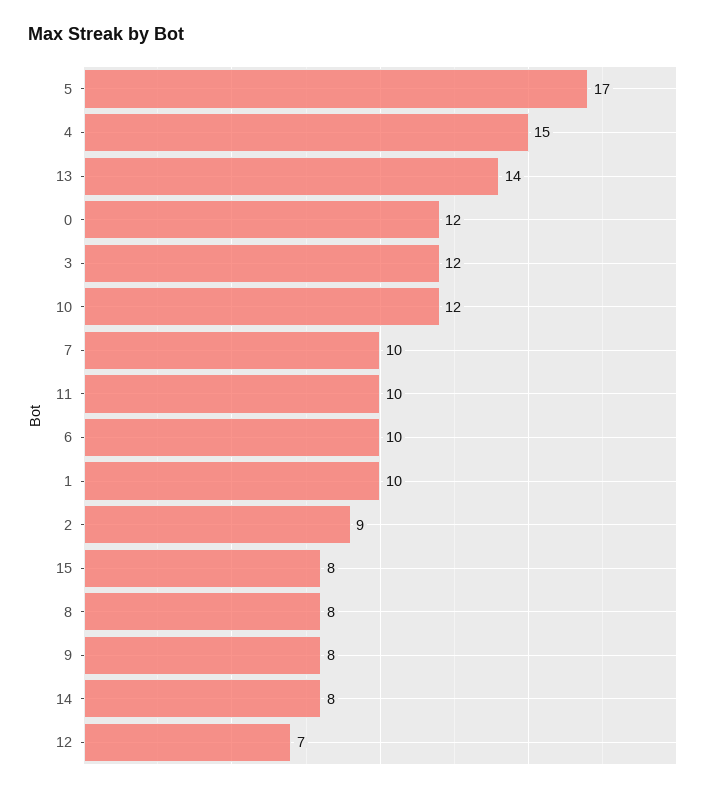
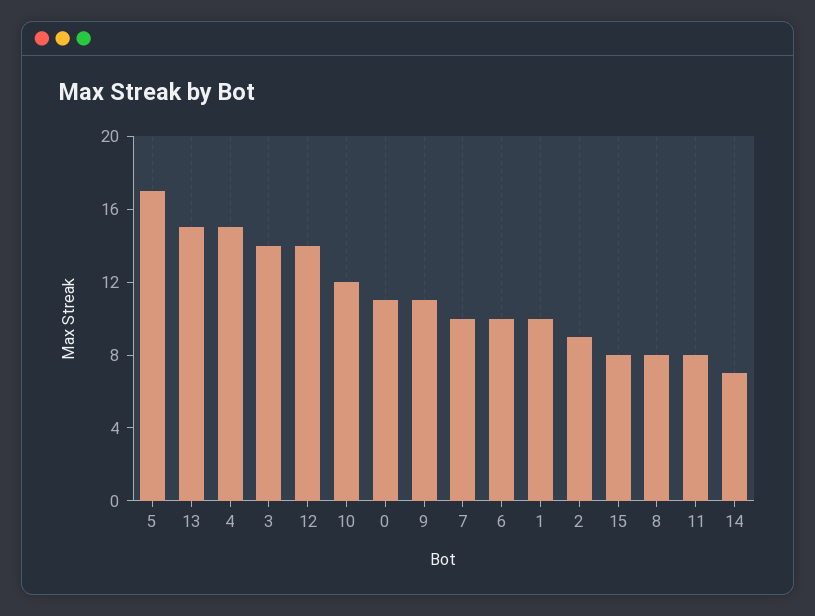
13: 14 -> 15
0: 12 -> 11
3: 12 -> 14
11: 10 -> 8
9: 8 -> 11
14: 8 -> 7
12: 7 -> 14

